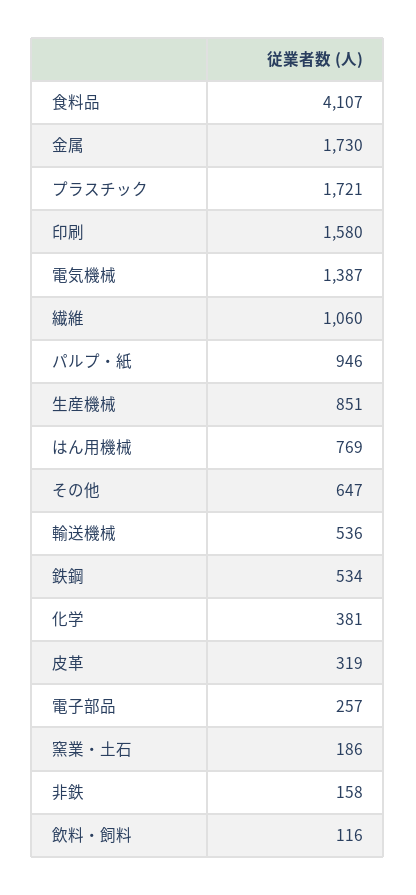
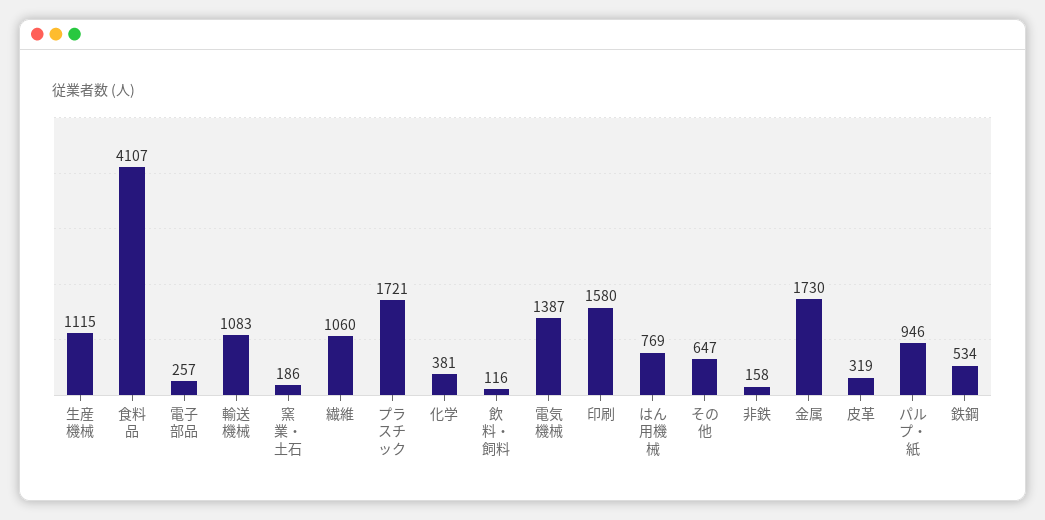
生産機械: 851 -> 1115
輸送機械: 536 -> 1083

